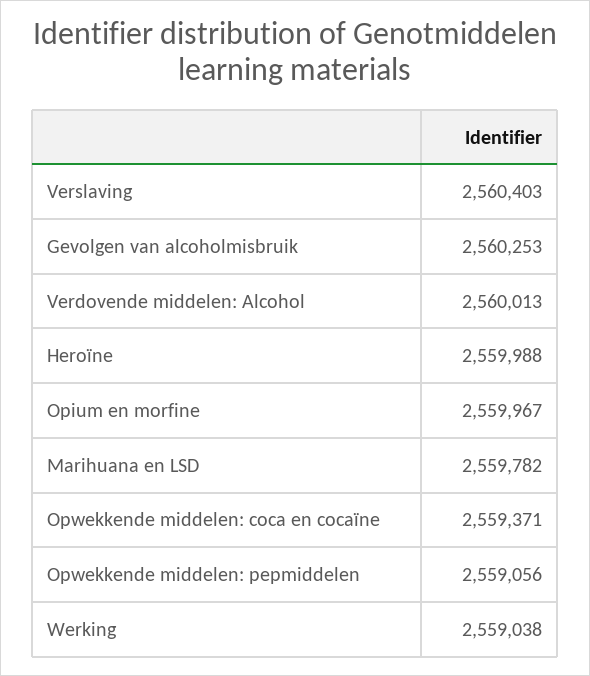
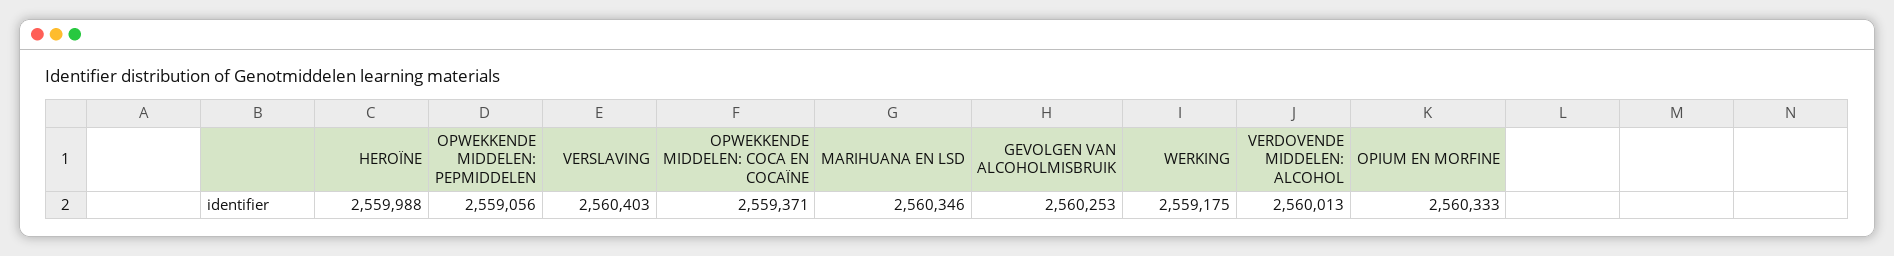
Opium en morfine: 2559967 -> 2560333
Marihuana en LSD: 2559782 -> 2560346
Werking: 2559038 -> 2559175

